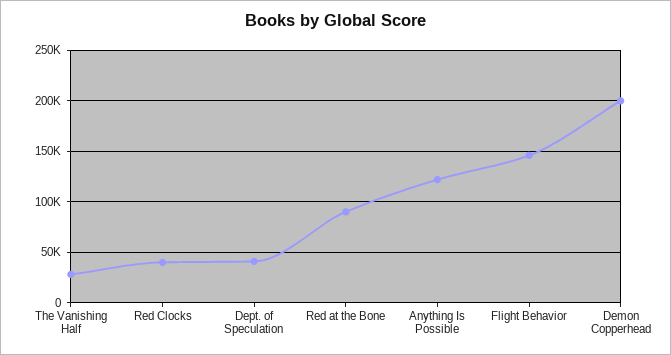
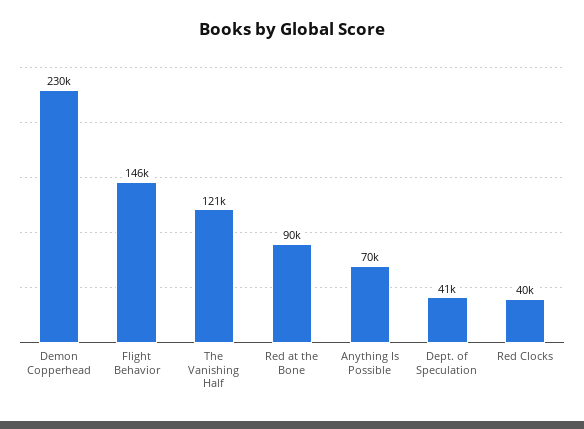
The Vanishing Half: 30000 -> 121000
Anything Is Possible: 120000 -> 70000
Demon Copperhead: 200000 -> 230000

